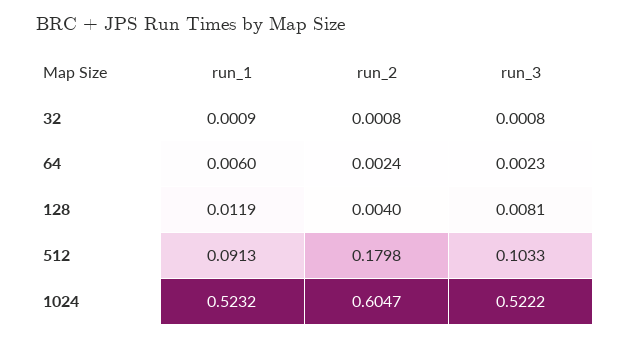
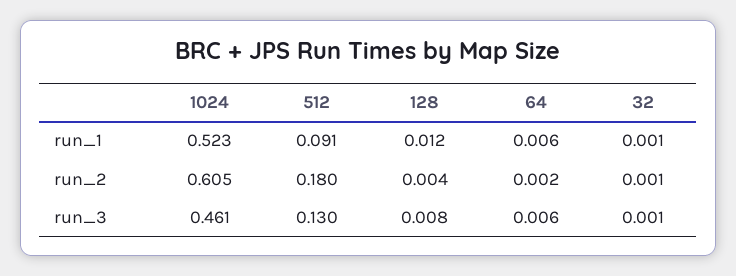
run_3, 64: 0.0023 -> 0.006
run_3, 512: 0.1033 -> 0.13
run_3, 1024: 0.5222 -> 0.461

